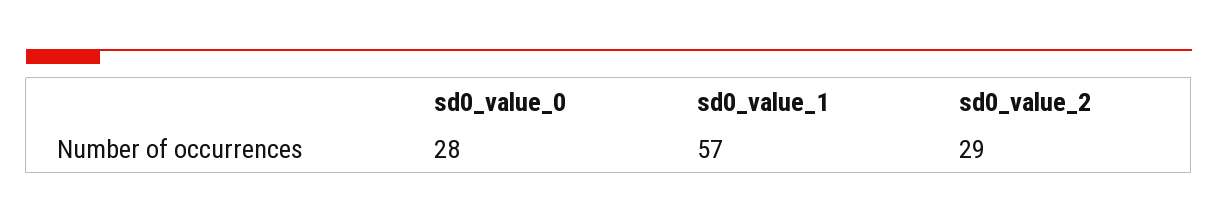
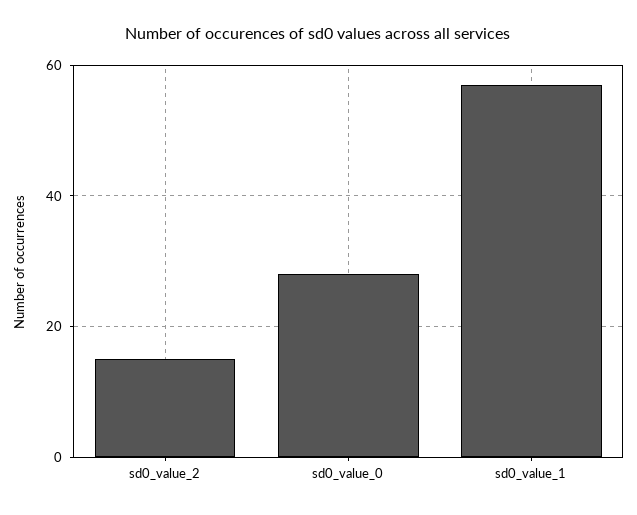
sd0_value_2: 29 -> 15

